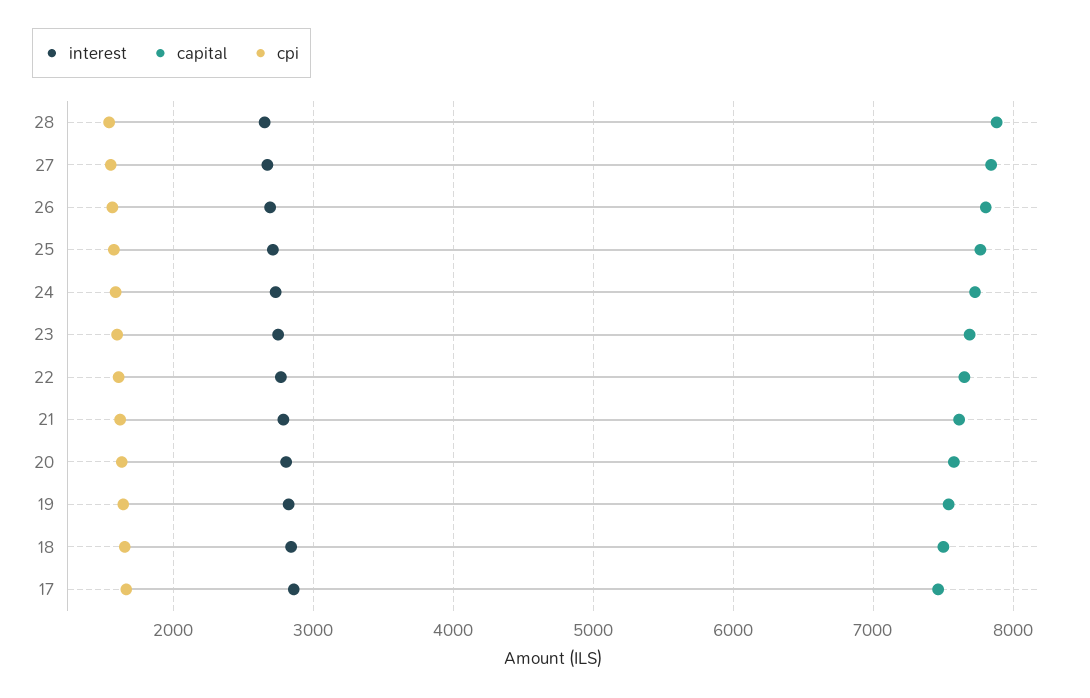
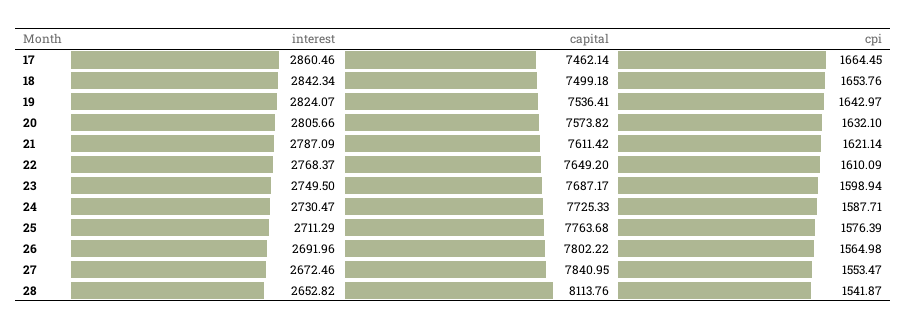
capital, 28: 7900 -> 8113.76

